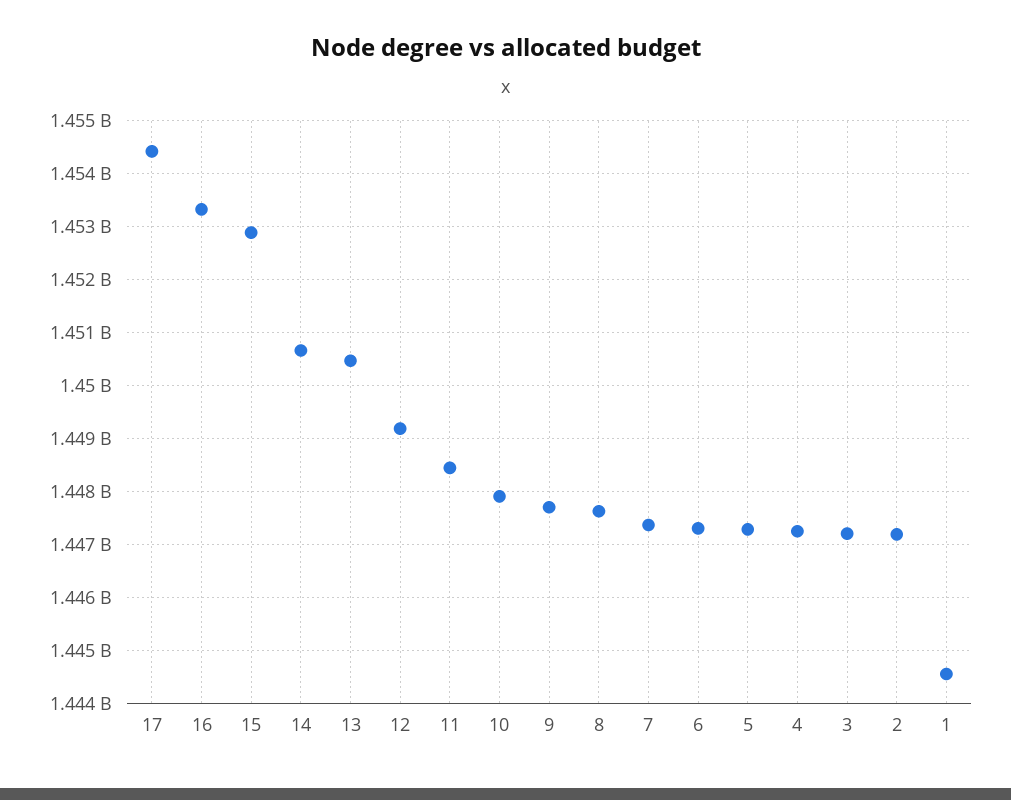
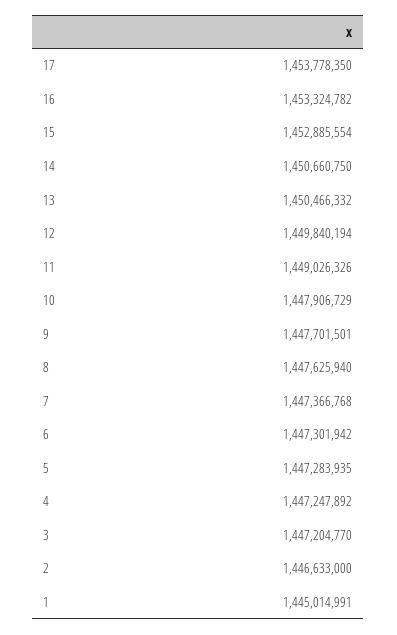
17: 1454400000 -> 1453778350
12: 1449200000 -> 1449840194
11: 1448400000 -> 1449026326
2: 1447200000 -> 1446633000
1: 1444600000 -> 1445014991

